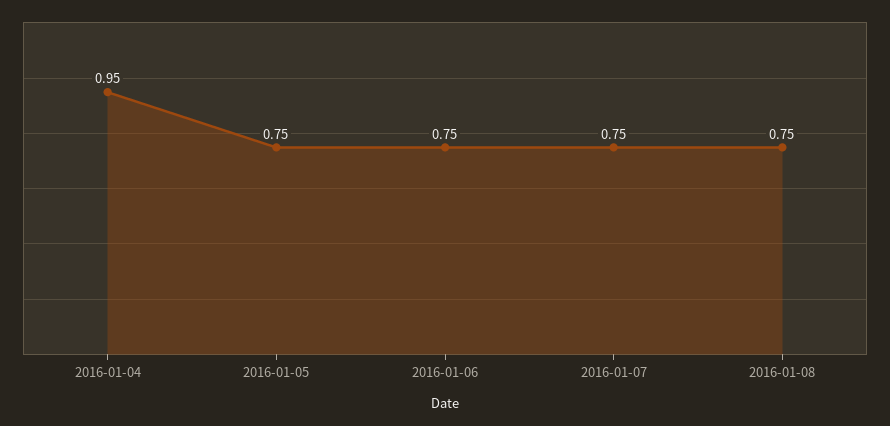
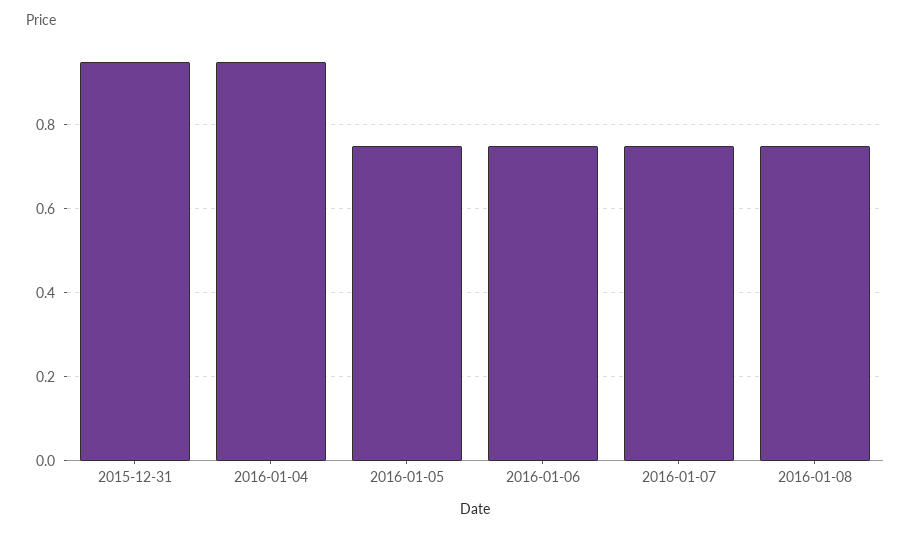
2015-12-31: none -> 0.95

